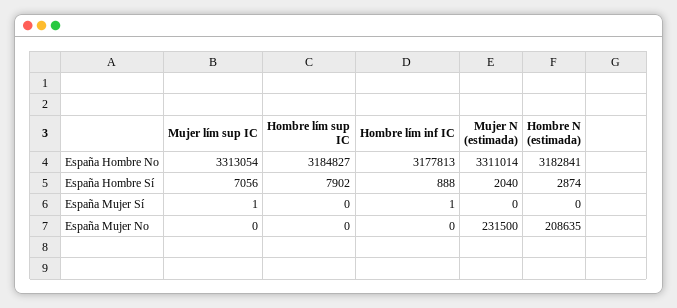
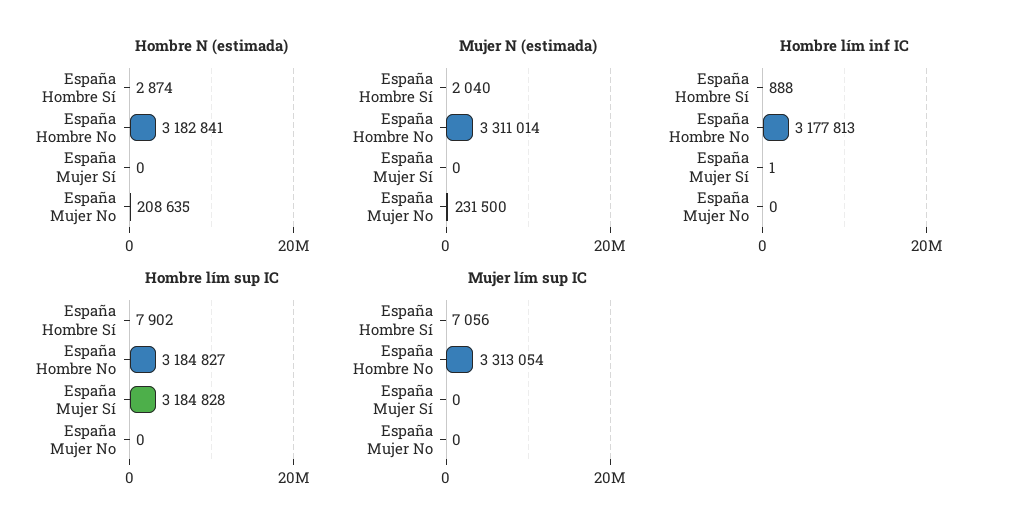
Mujer lím sup IC, España Mujer Sí: 1 -> 0
Hombre lím sup IC, España Mujer Sí: 0 -> 3184828

